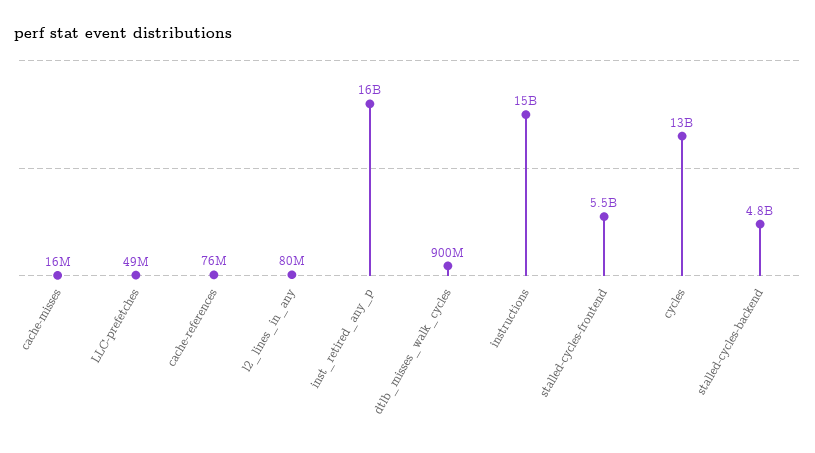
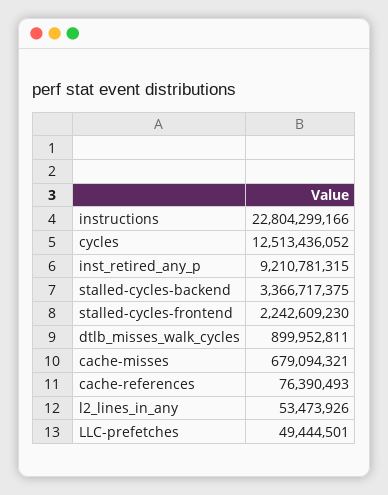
cache-misses: 16000000 -> 679094321
l2_lines_in_any: 80000000 -> 53473926
inst_retired_any_p: 16000000000 -> 9210781315
instructions: 15000000000 -> 22804299166
stalled-cycles-frontend: 5500000000 -> 2242609230
stalled-cycles-backend: 4800000000 -> 3366717375

